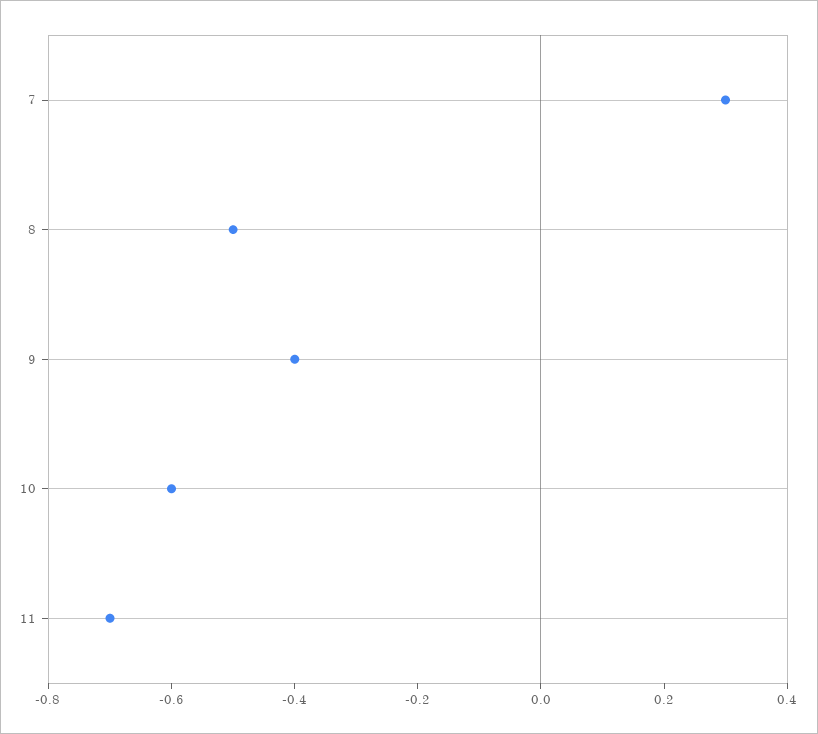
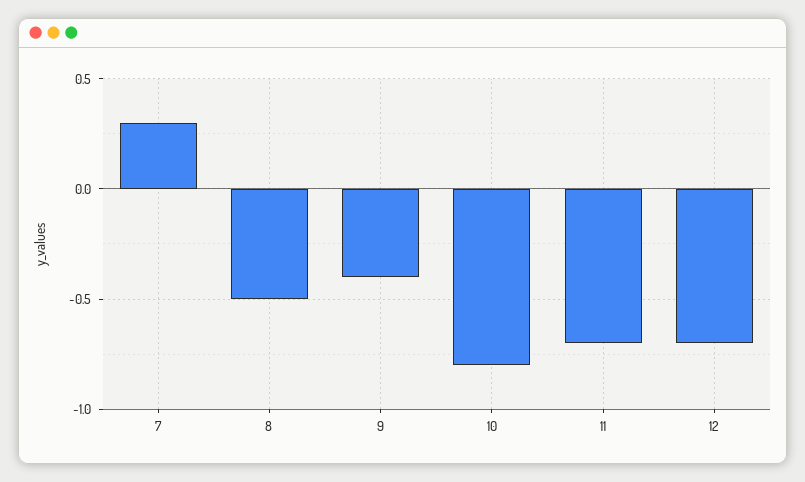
10: -0.6 -> -0.8
12: none -> -0.7

